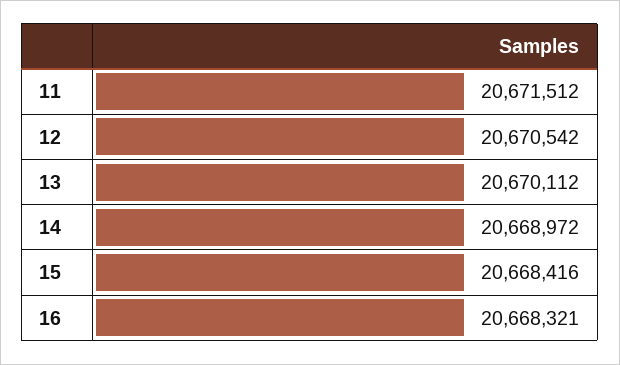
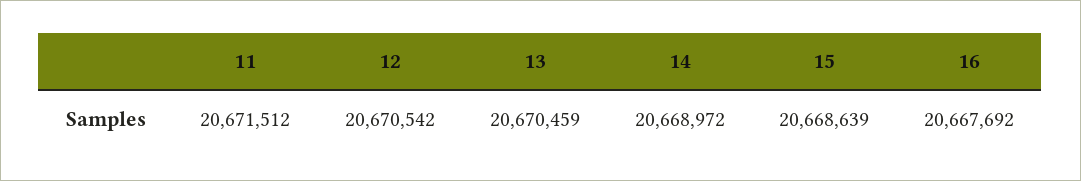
13: 20670112 -> 20670459
15: 20668416 -> 20668639
16: 20668321 -> 20667692

